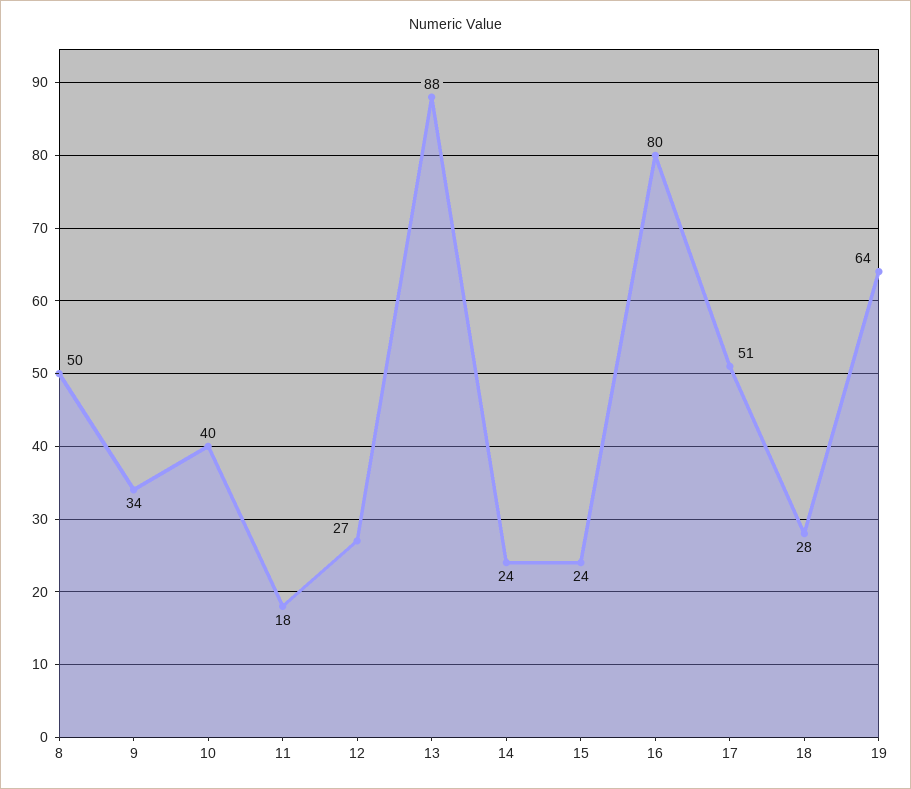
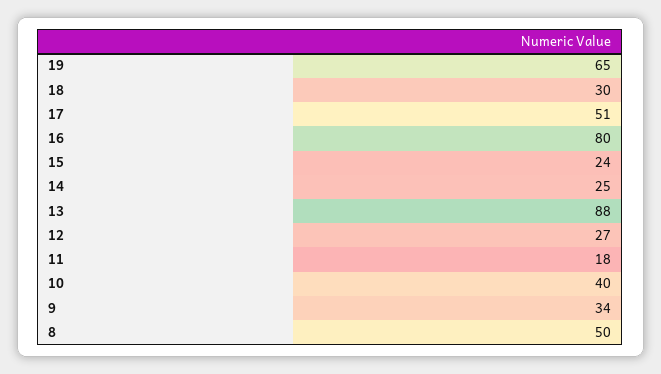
14: 24 -> 25
18: 28 -> 30
19: 64 -> 65

